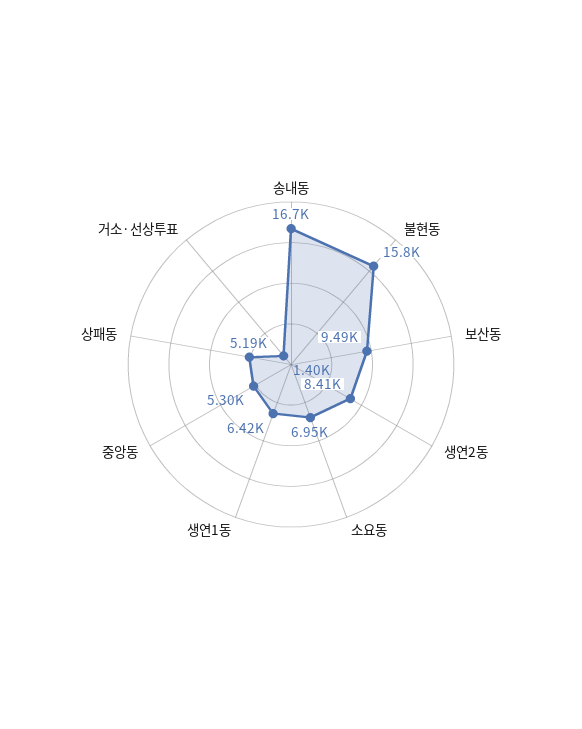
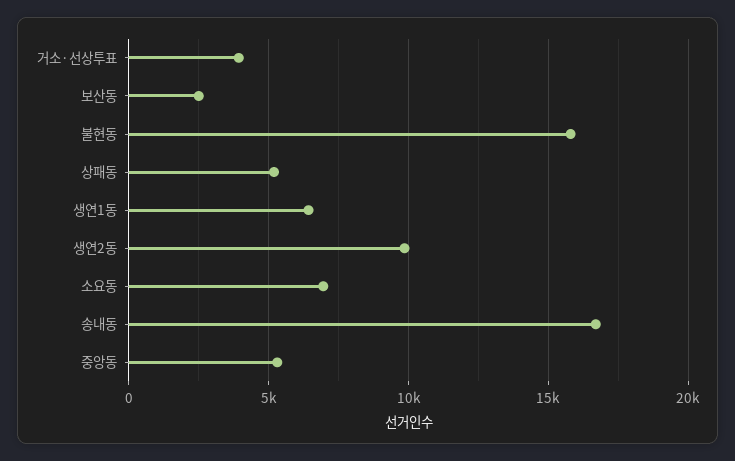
보산동: 9490 -> 2500
생연2동: 8410 -> 10000
거소·선상투표: 1400 -> 4000

